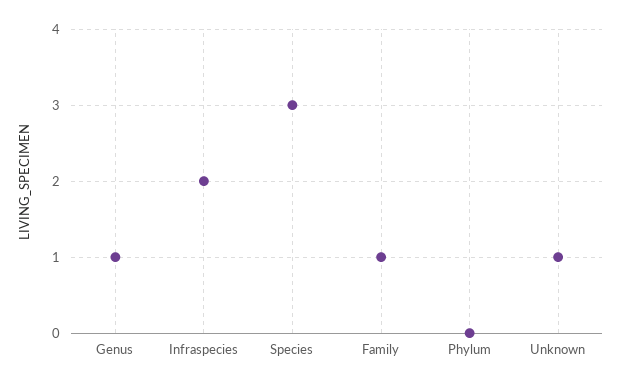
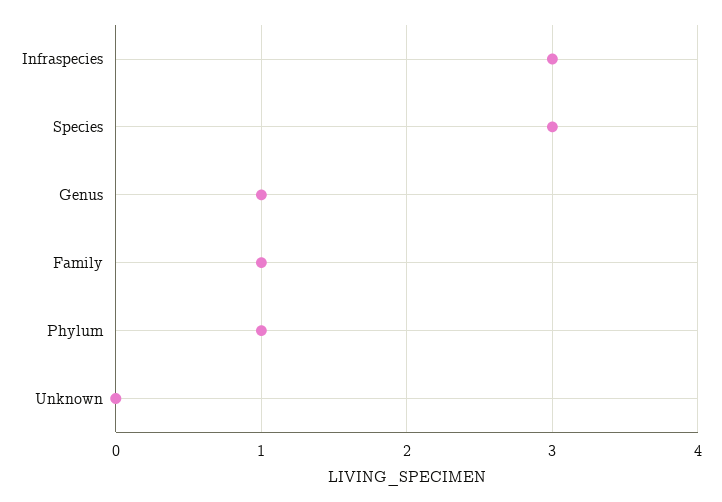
Infraspecies: 2 -> 3
Phylum: 0 -> 1
Unknown: 1 -> 0

